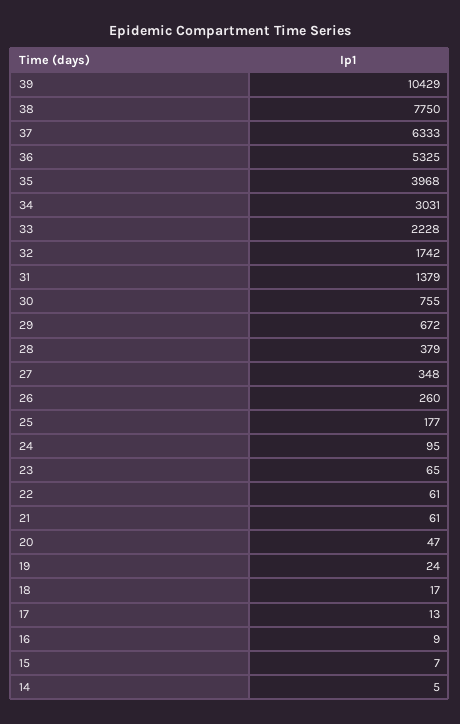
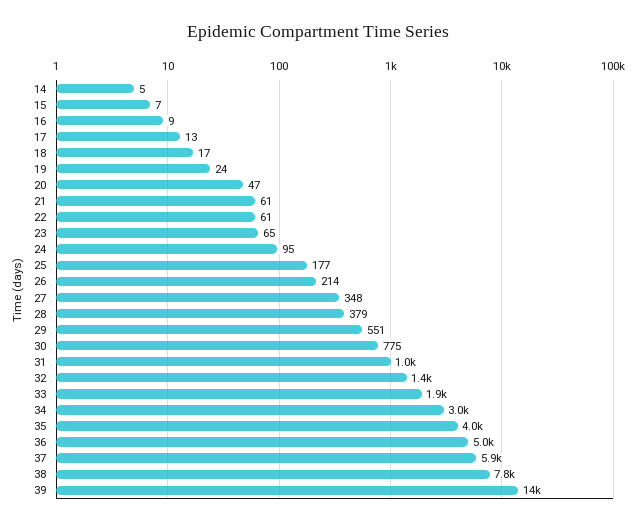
39: 10429 -> 14000
37: 6333 -> 5900
36: 5325 -> 5000
33: 2228 -> 1900
32: 1742 -> 1400
31: 1379 -> 1000
30: 755 -> 775
29: 672 -> 551
26: 260 -> 214

